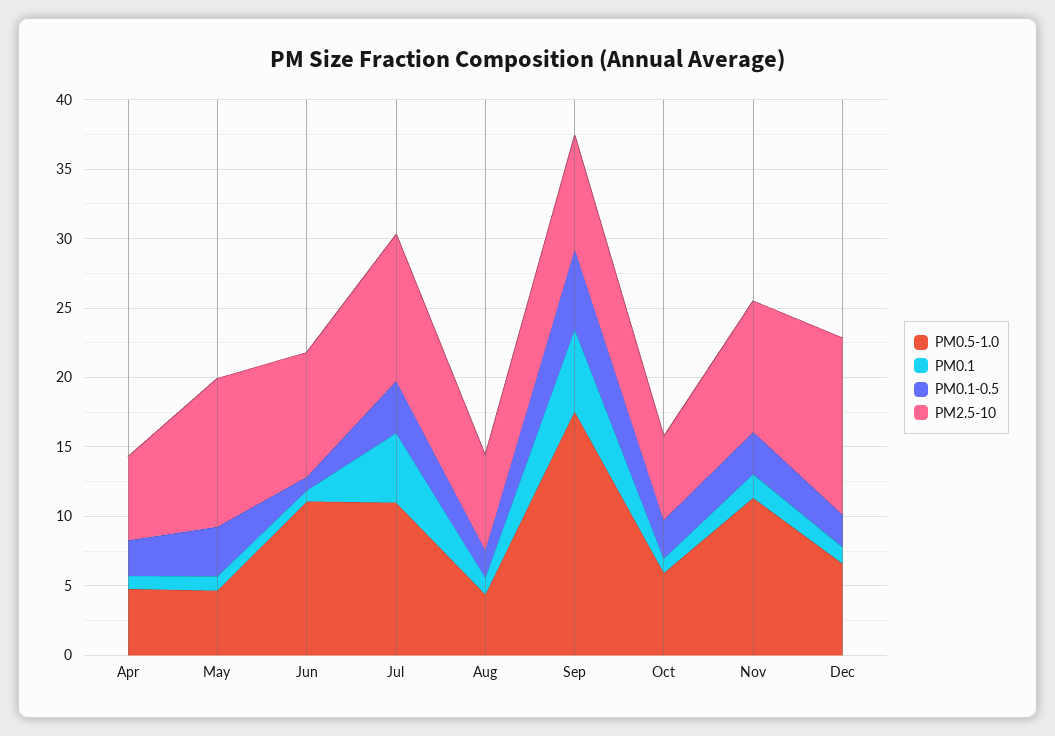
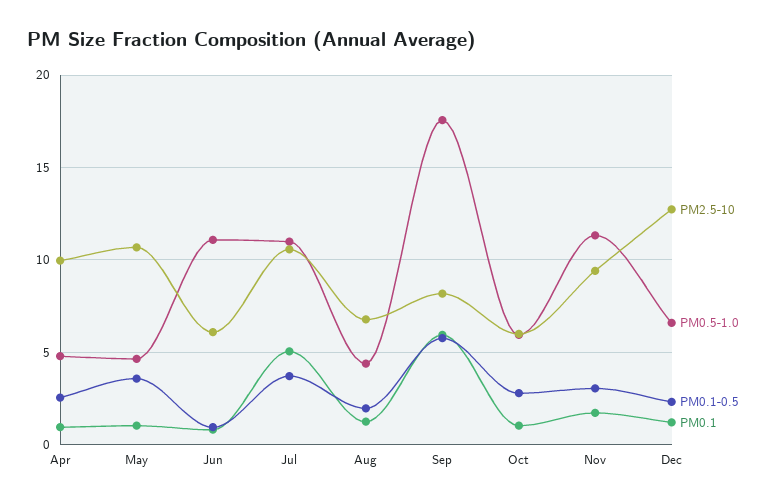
PM2.5-10, Apr: 6 -> 10
PM2.5-10, Jun: 9 -> 6

